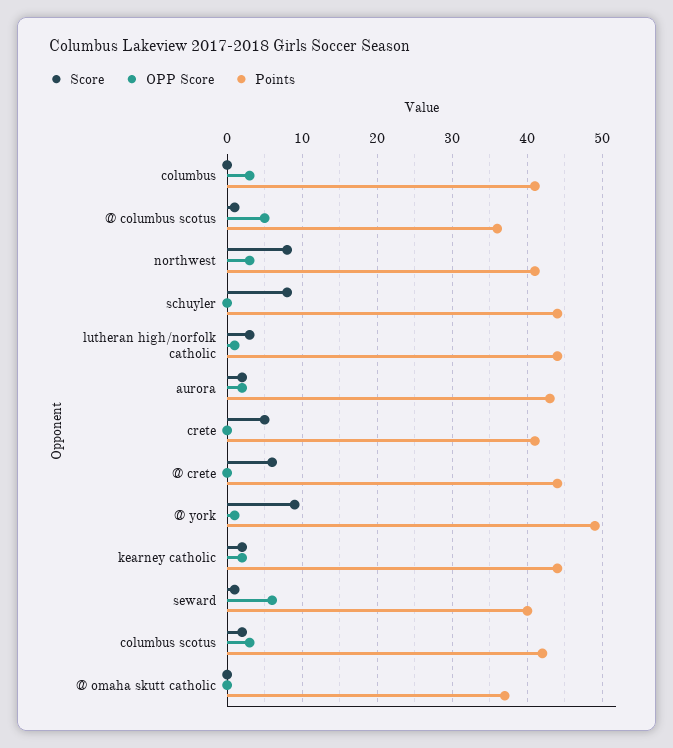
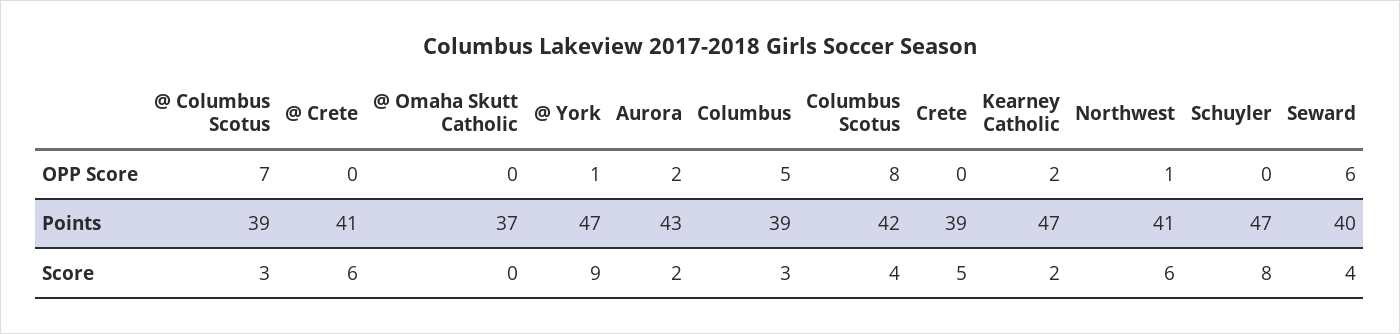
Score, columbus: 0 -> 3
OPP Score, columbus: 3 -> 5
Points, columbus: 41 -> 39
Score, @ columbus scotus: 1 -> 3
OPP Score, @ columbus scotus: 5 -> 7
Points, @ columbus scotus: 36 -> 39
Score, northwest: 8 -> 6
OPP Score, northwest: 3 -> 1
Points, schuyler: 44 -> 47
Score, lutheran high/norfolk catholic: 3 -> none
OPP Score, lutheran high/norfolk catholic: 1 -> none
Points, lutheran high/norfolk catholic: 44 -> none
Points, crete: 41 -> 39
Points, @ crete: 44 -> 41
Points, @ york: 49 -> 47
Points, kearney catholic: 44 -> 47
Score, seward: 1 -> 4
Score, columbus scotus: 2 -> 4
OPP Score, columbus scotus: 3 -> 8

